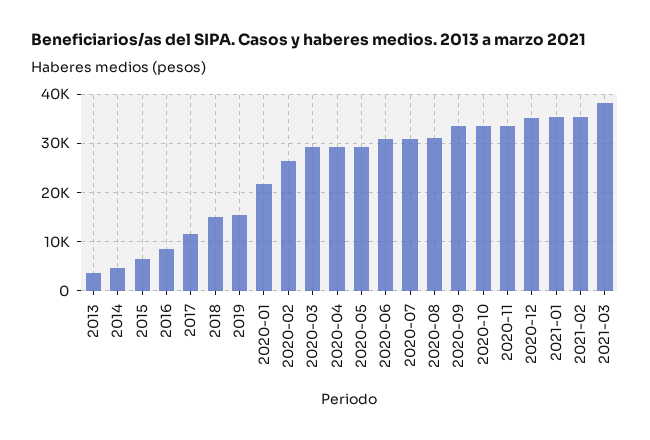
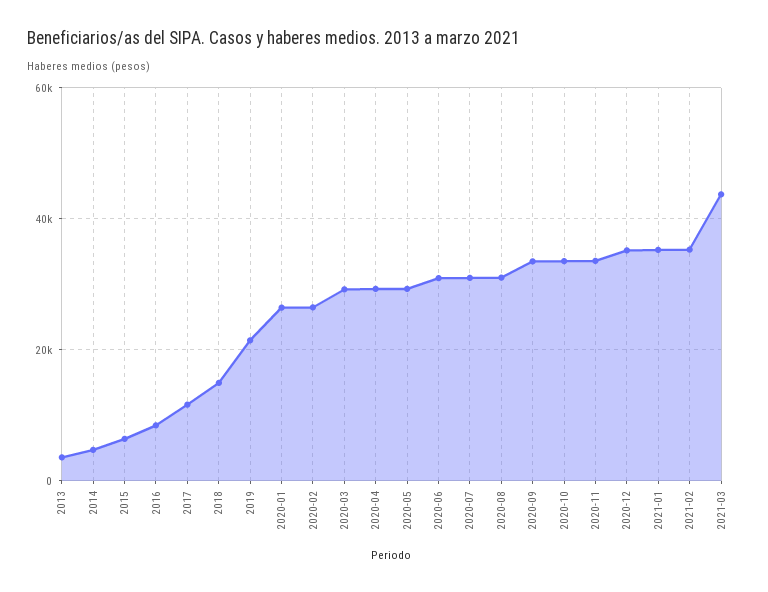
2019: 16000 -> 22000
2020-01: 22000 -> 26000
2021-03: 38000 -> 44000

